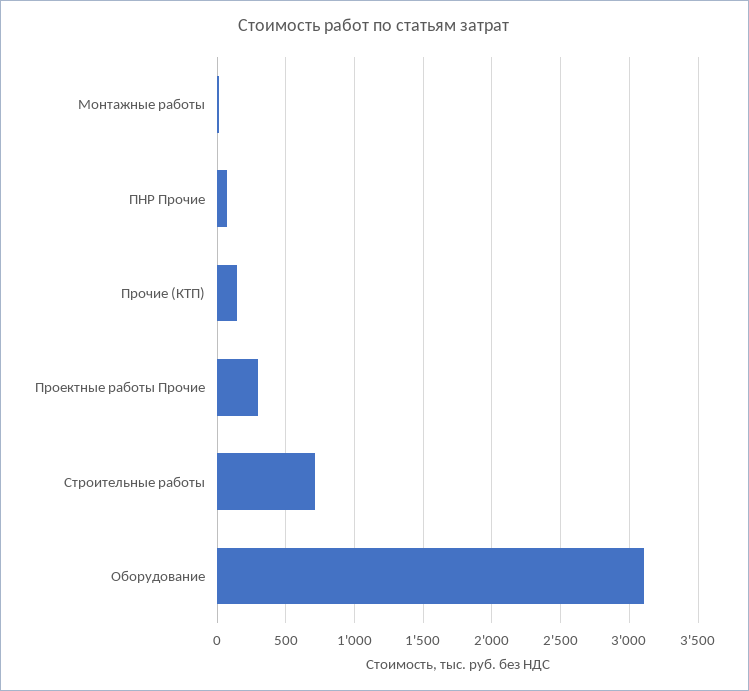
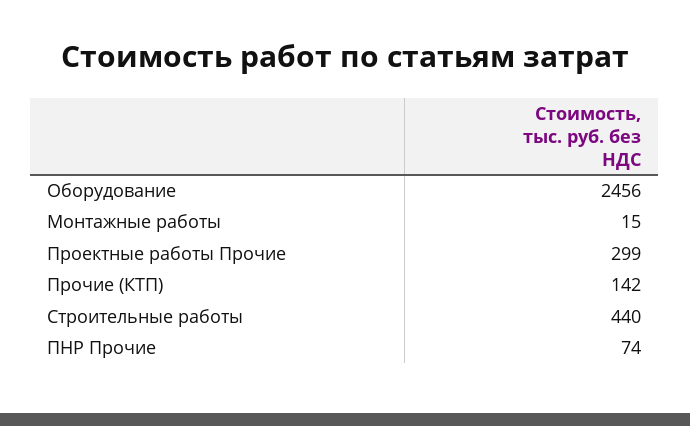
Строительные работы: 700 -> 440
Оборудование: 3100 -> 2456

